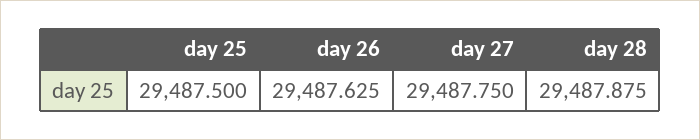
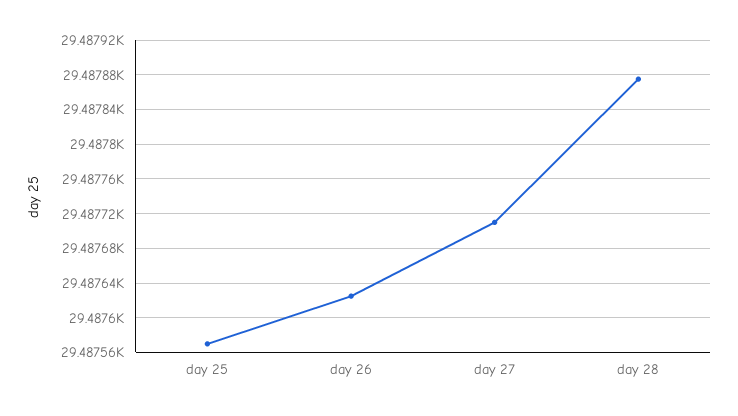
day 25: 29487.5 -> 29487.57
day 27: 29487.75 -> 29487.71

